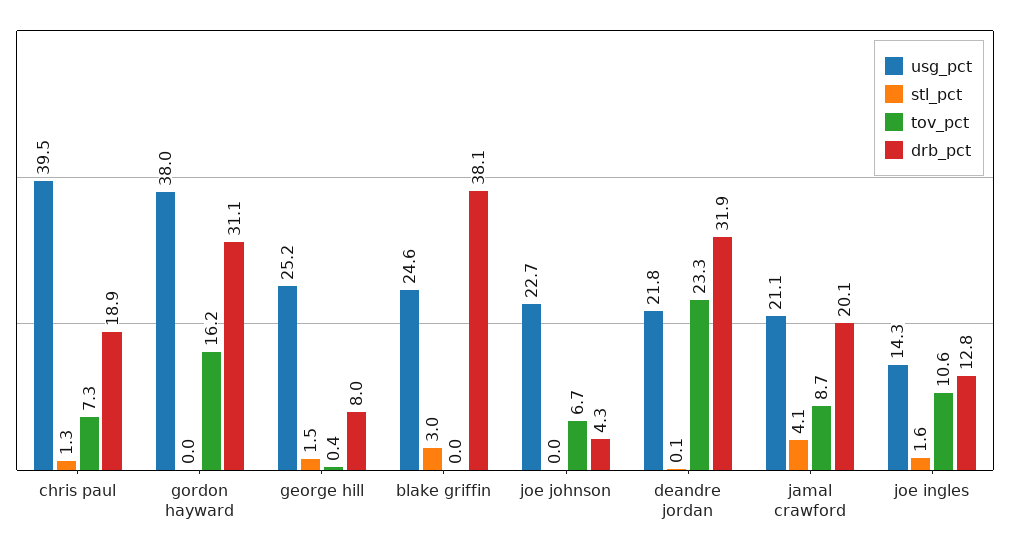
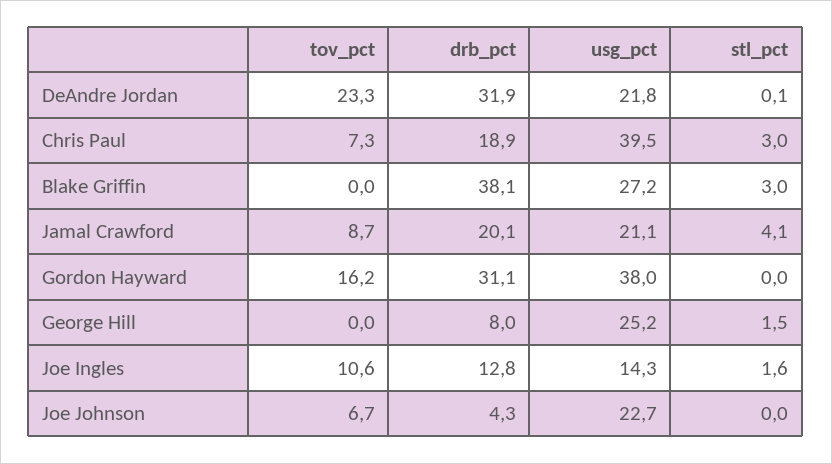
stl_pct, chris paul: 1.3 -> 3
tov_pct, george hill: 0.4 -> 0
usg_pct, blake griffin: 24.6 -> 27.2

